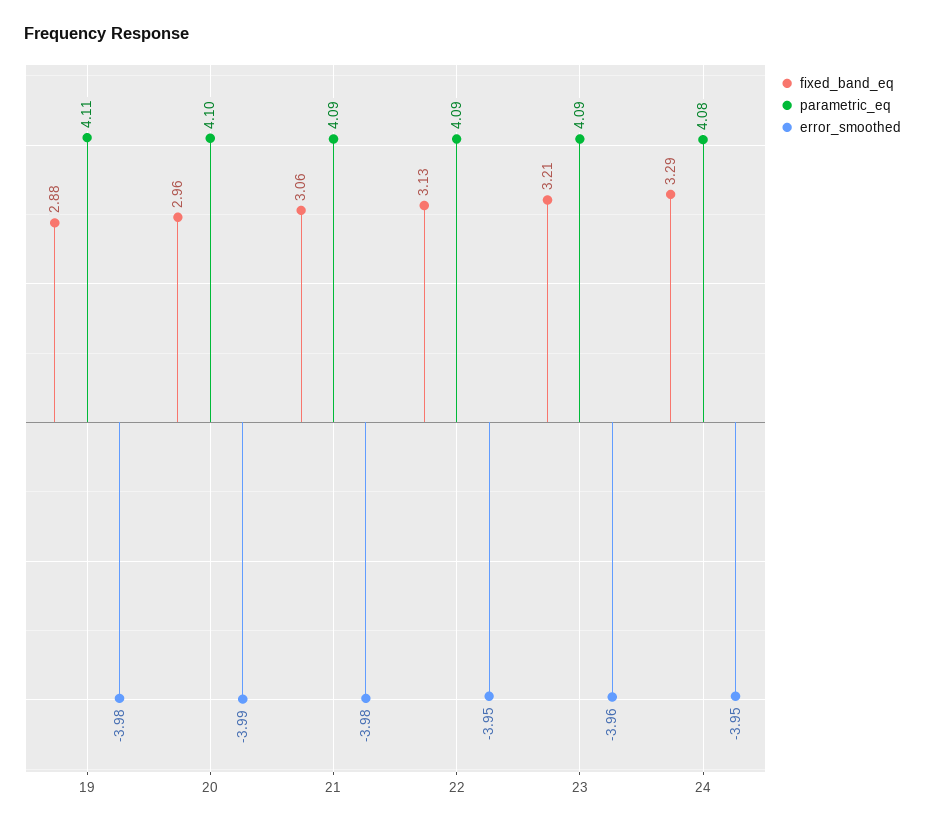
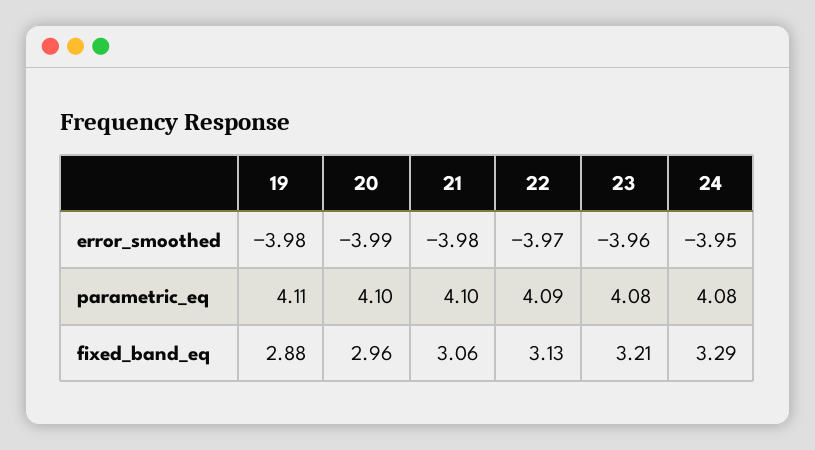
parametric_eq, 21: 4.09 -> 4.1
error_smoothed, 22: -3.95 -> -3.97
parametric_eq, 23: 4.09 -> 4.08

